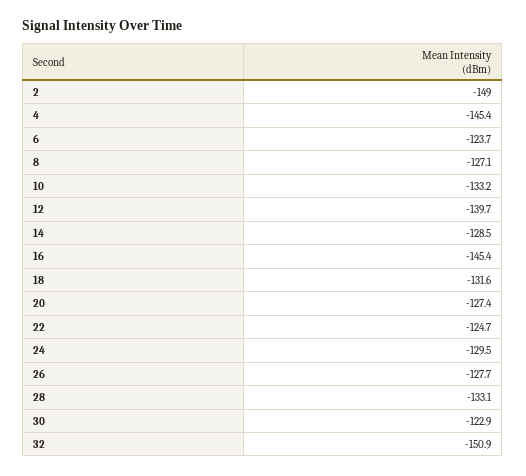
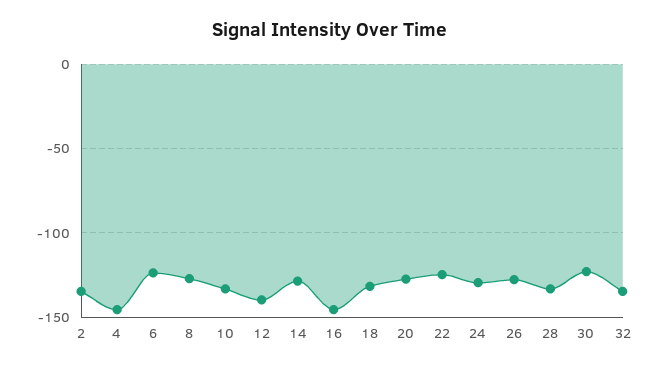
2: -149 -> -135
32: -150.9 -> -135

